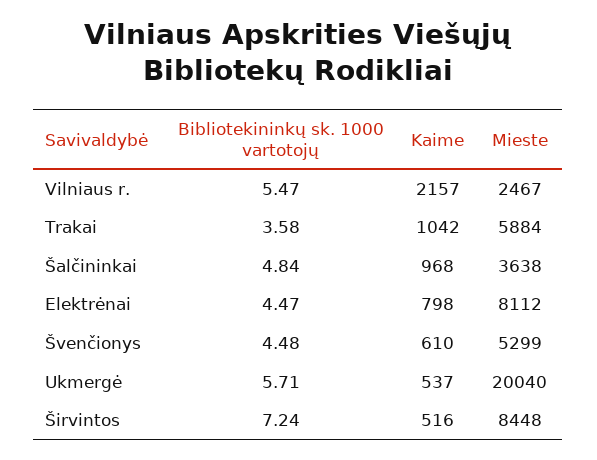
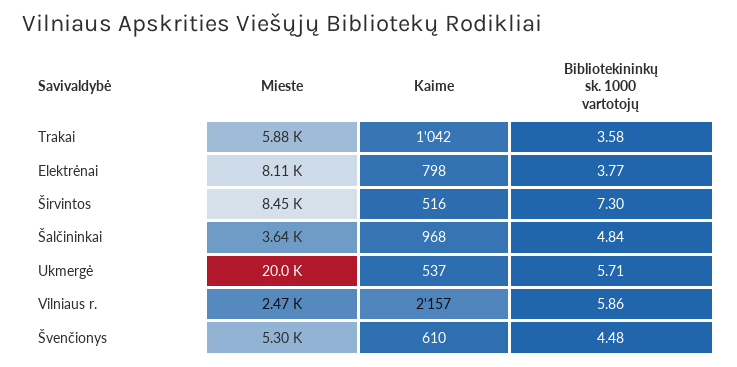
Bibliotekininkų sk. 1000 vartotojų, Vilniaus r.: 5.47 -> 5.86
Bibliotekininkų sk. 1000 vartotojų, Elektrėnai: 4.47 -> 3.77
Bibliotekininkų sk. 1000 vartotojų, Širvintos: 7.24 -> 7.3

